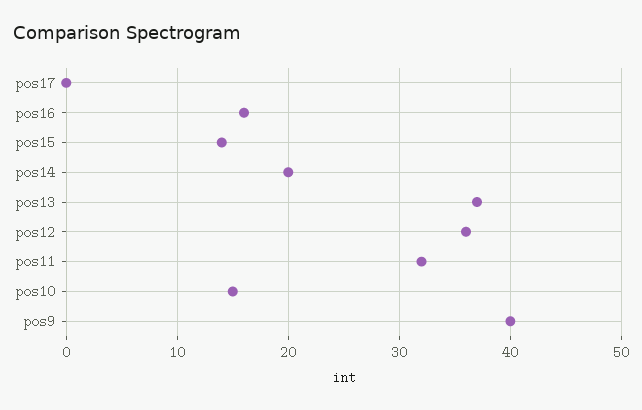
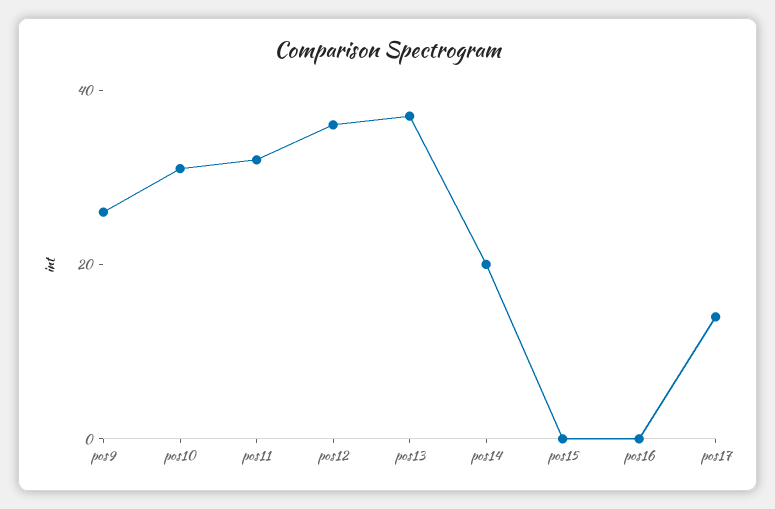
pos17: 0 -> 15
pos16: 16 -> 0
pos15: 14 -> 0
pos10: 15 -> 30
pos9: 40 -> 25

